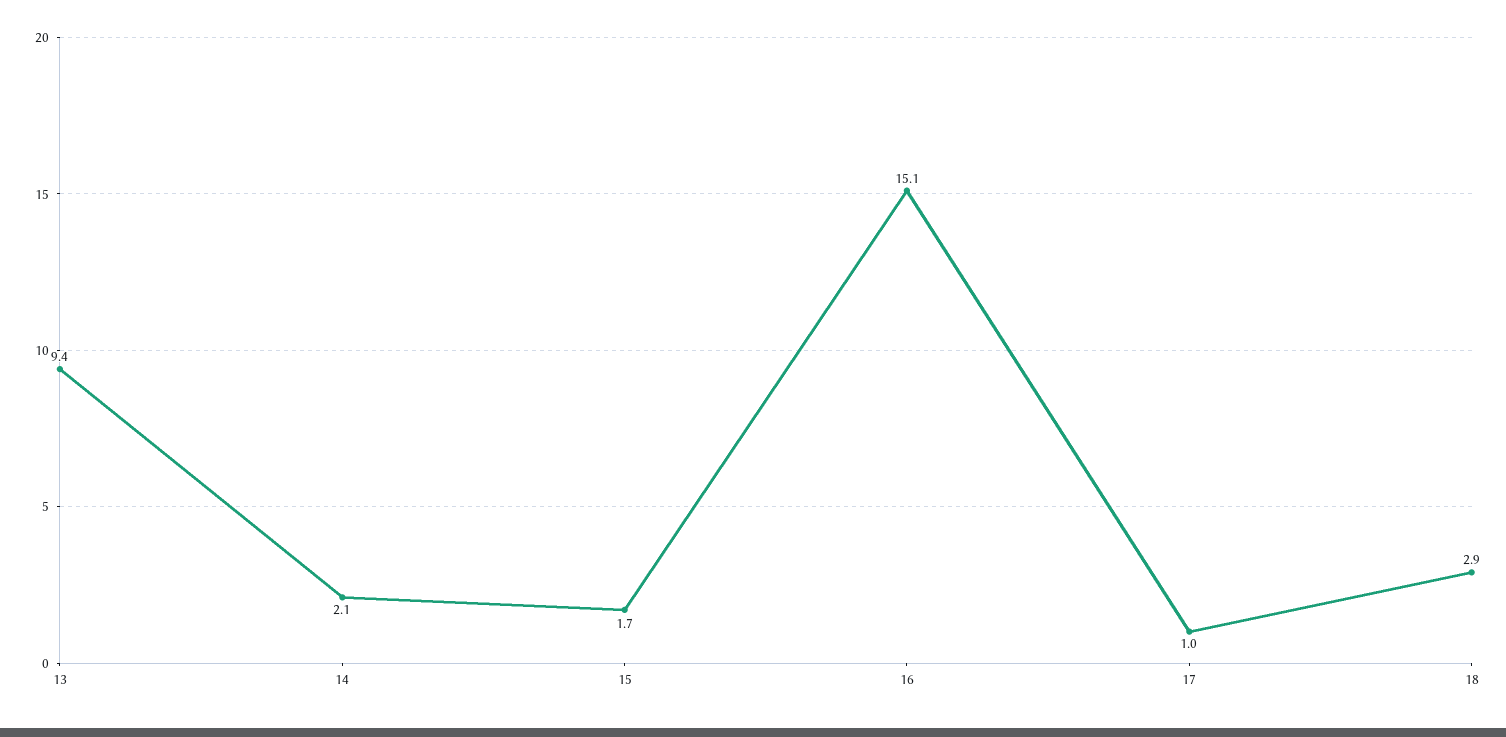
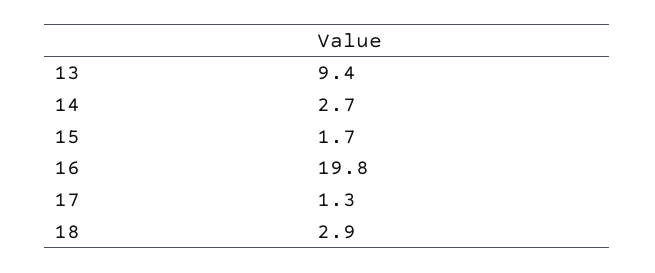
14: 2.1 -> 2.7
16: 15.1 -> 19.8
17: 1 -> 1.3

